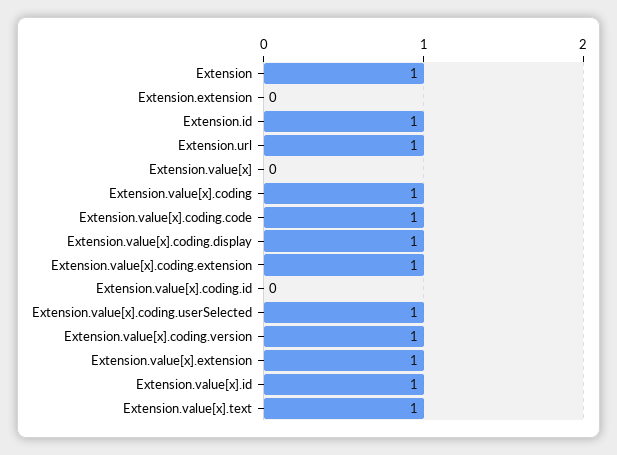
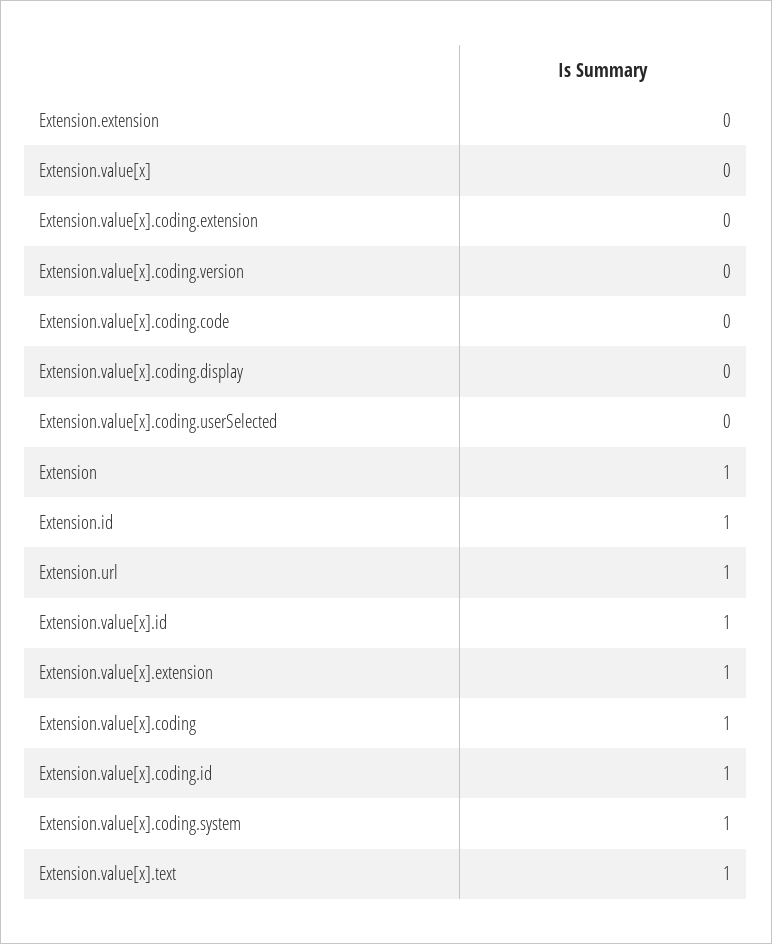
Extension.value[x].coding.code: 1 -> 0
Extension.value[x].coding.display: 1 -> 0
Extension.value[x].coding.extension: 1 -> 0
Extension.value[x].coding.id: 0 -> 1
Extension.value[x].coding.userSelected: 1 -> 0
Extension.value[x].coding.version: 1 -> 0
Extension.value[x].coding.system: none -> 1

